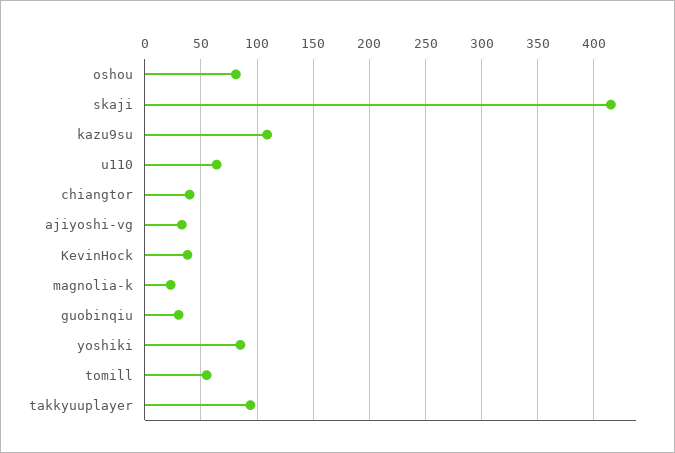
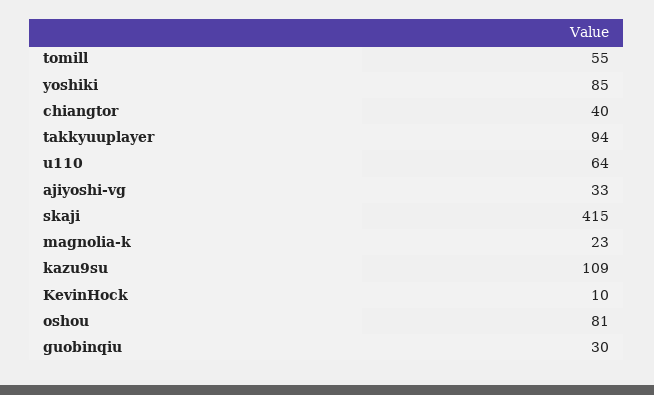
KevinHock: 40 -> 10

